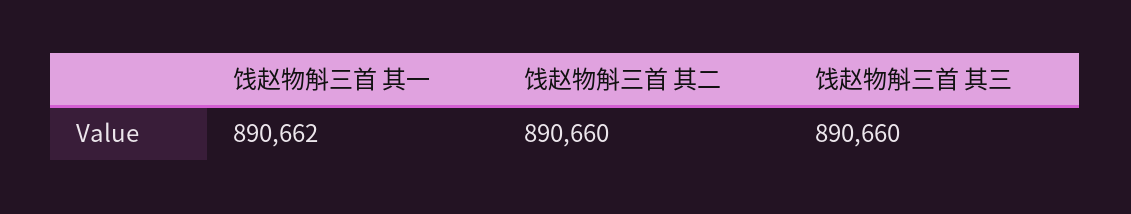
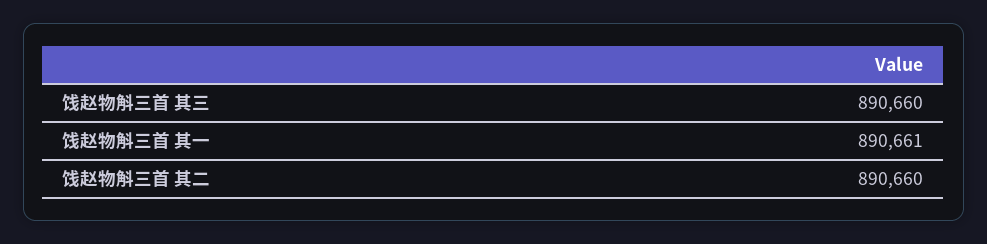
饯赵物斛三首 其一: 890662 -> 890661

